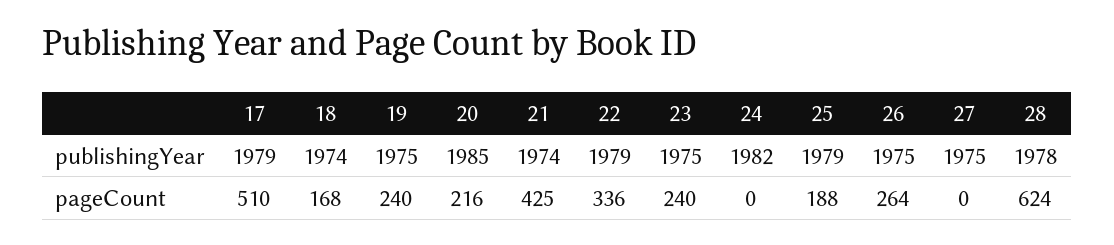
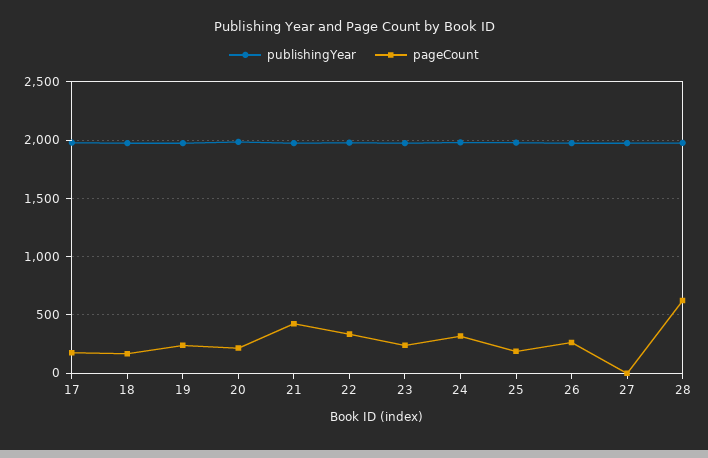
pageCount, 17: 510 -> 200
pageCount, 24: 0 -> 300

